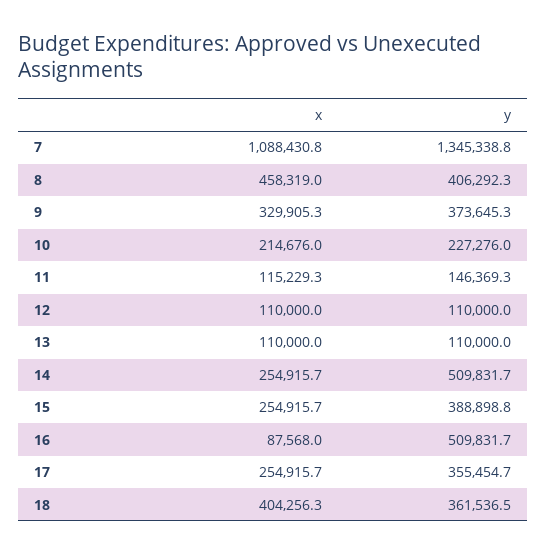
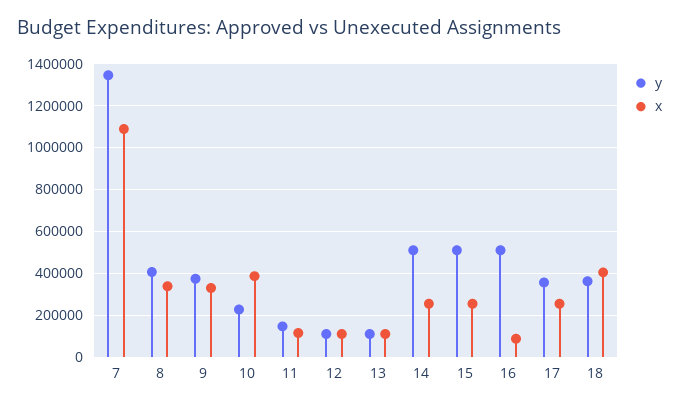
x, 8: 458319 -> 350000
x, 10: 214676 -> 400000
y, 15: 388898.8 -> 500000

